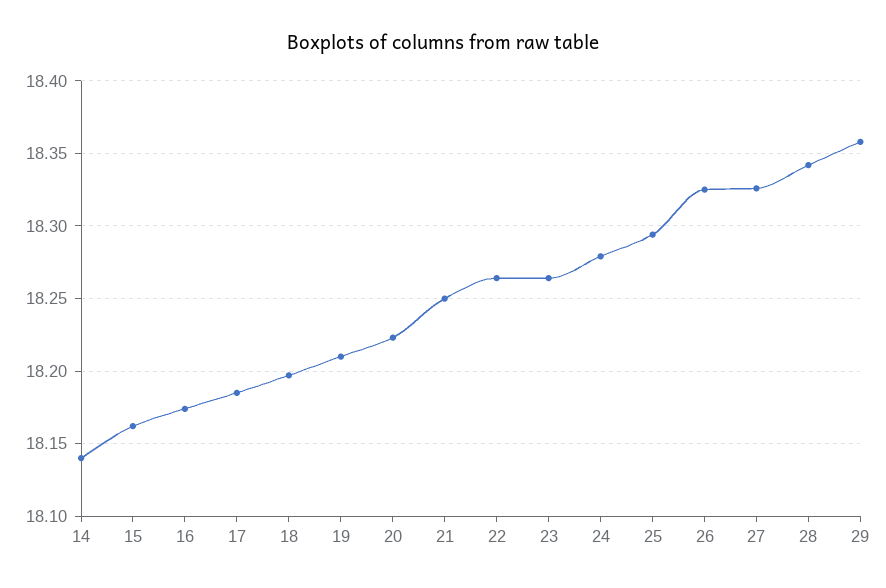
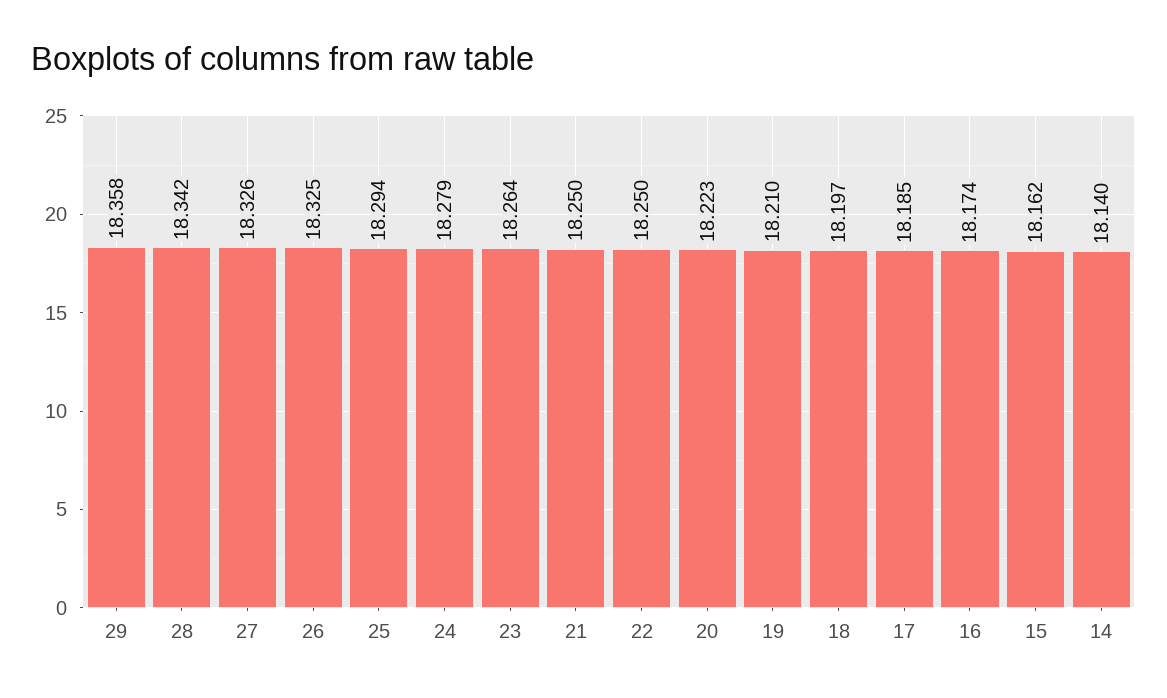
22: 18.265 -> 18.25

